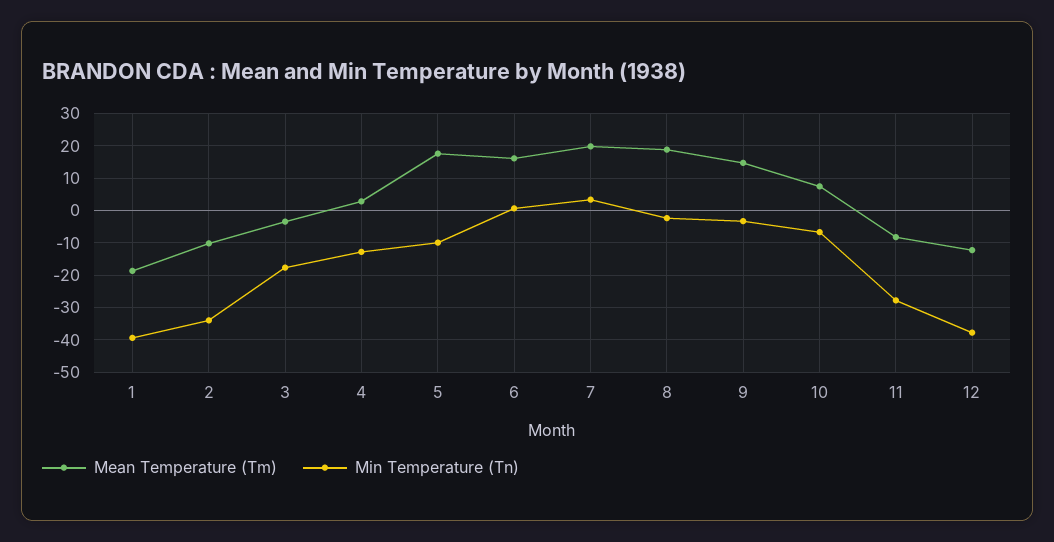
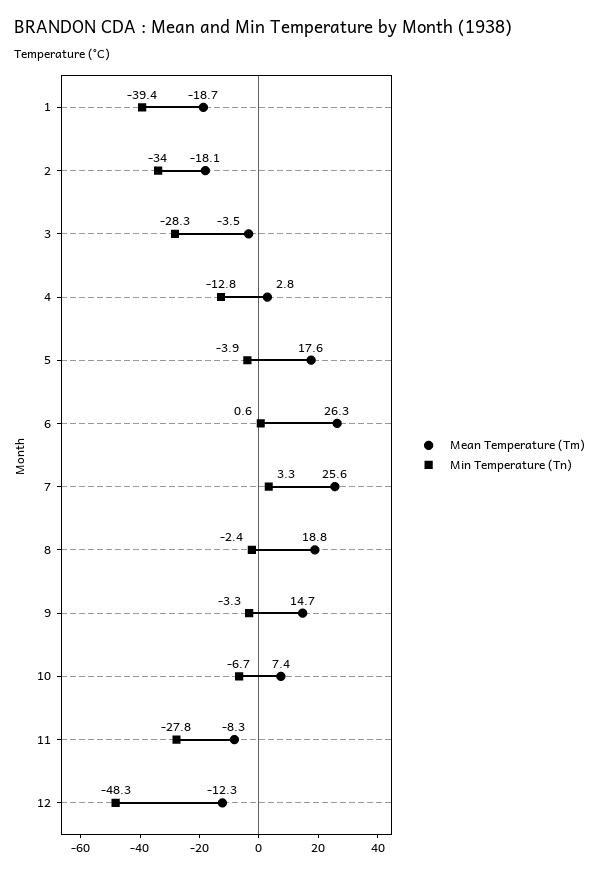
Mean Temperature (Tm), 2: -10 -> -18.1
Min Temperature (Tn), 3: -18 -> -28.3
Min Temperature (Tn), 5: -10 -> -3.9
Mean Temperature (Tm), 6: 16 -> 26.3
Mean Temperature (Tm), 7: 20 -> 25.6
Min Temperature (Tn), 12: -38 -> -48.3

